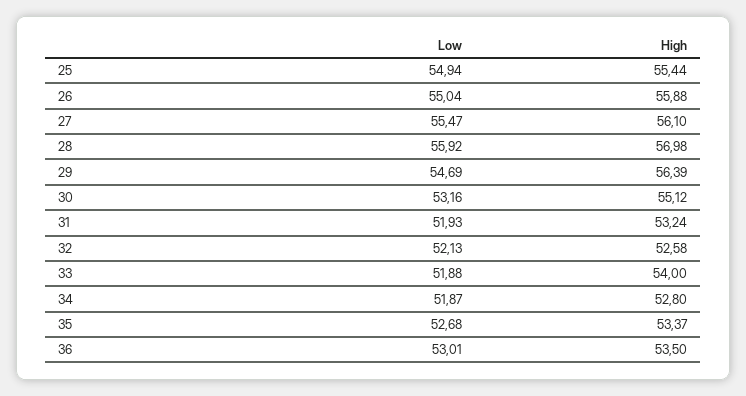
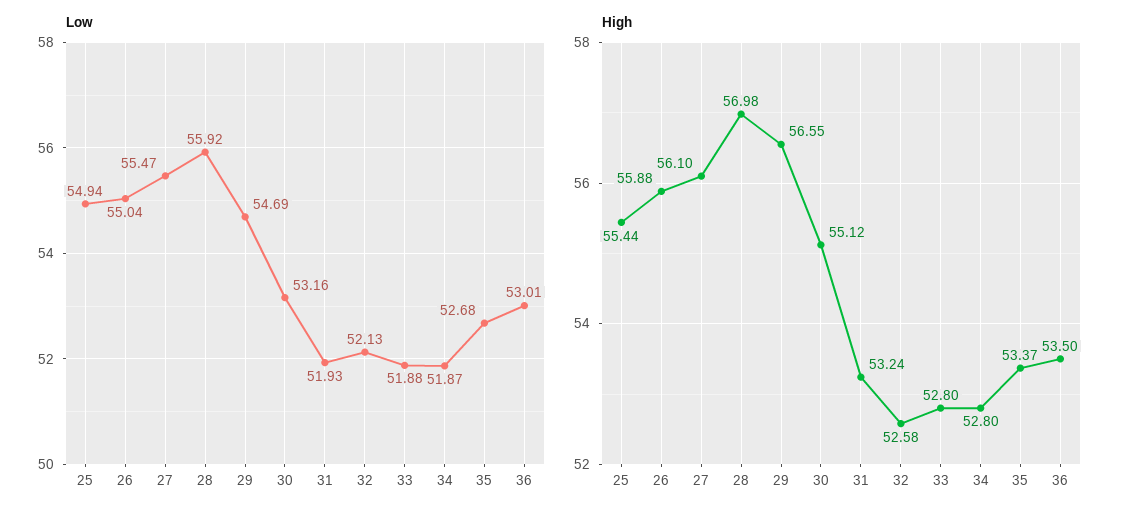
High, 29: 56.39 -> 56.55
High, 33: 54 -> 52.8

